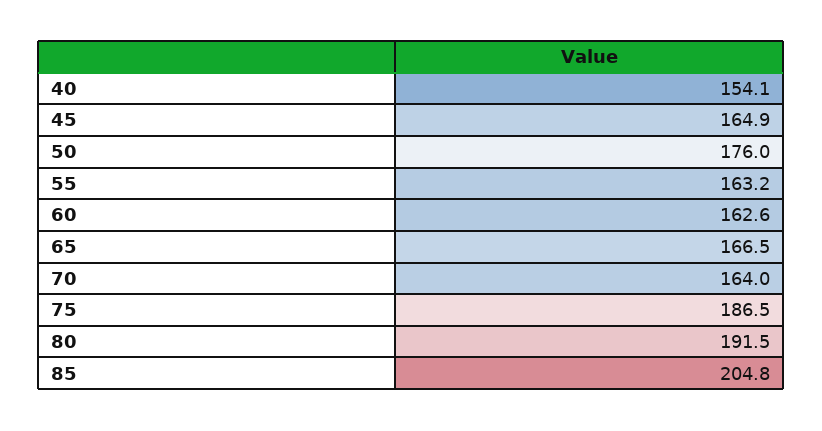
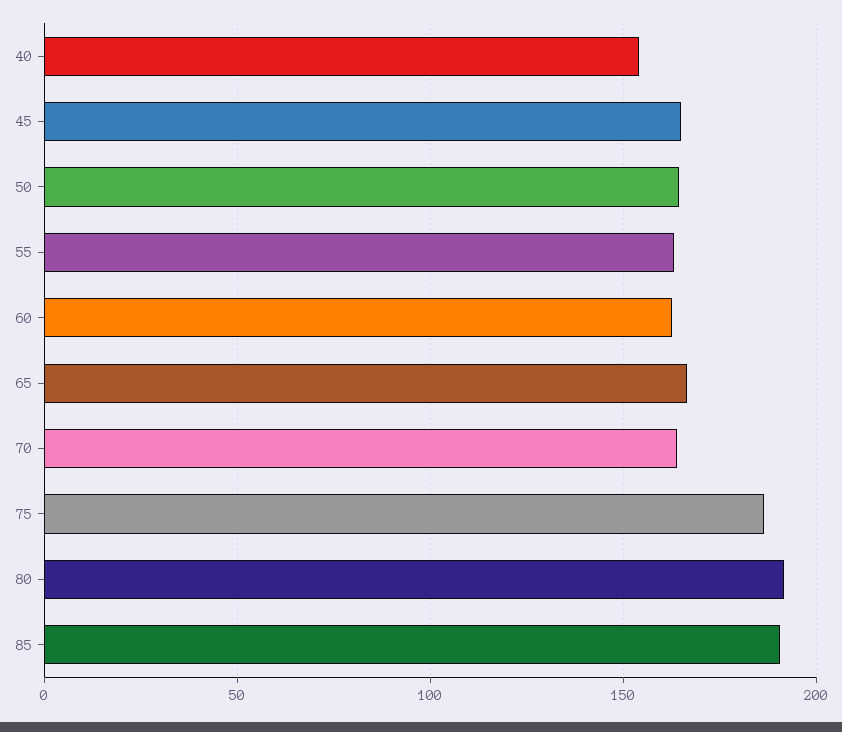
50: 176 -> 165
85: 204.8 -> 190

